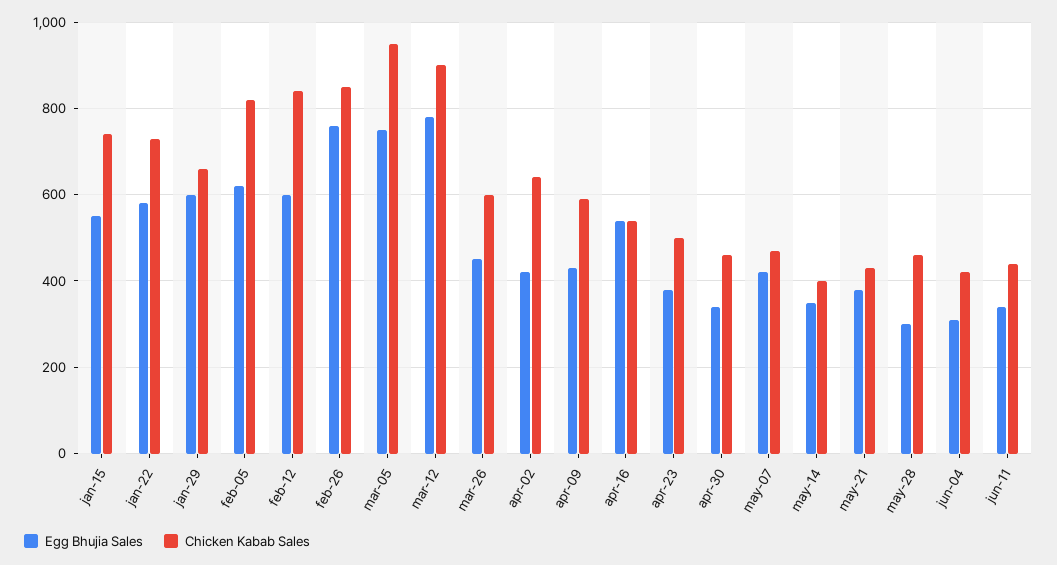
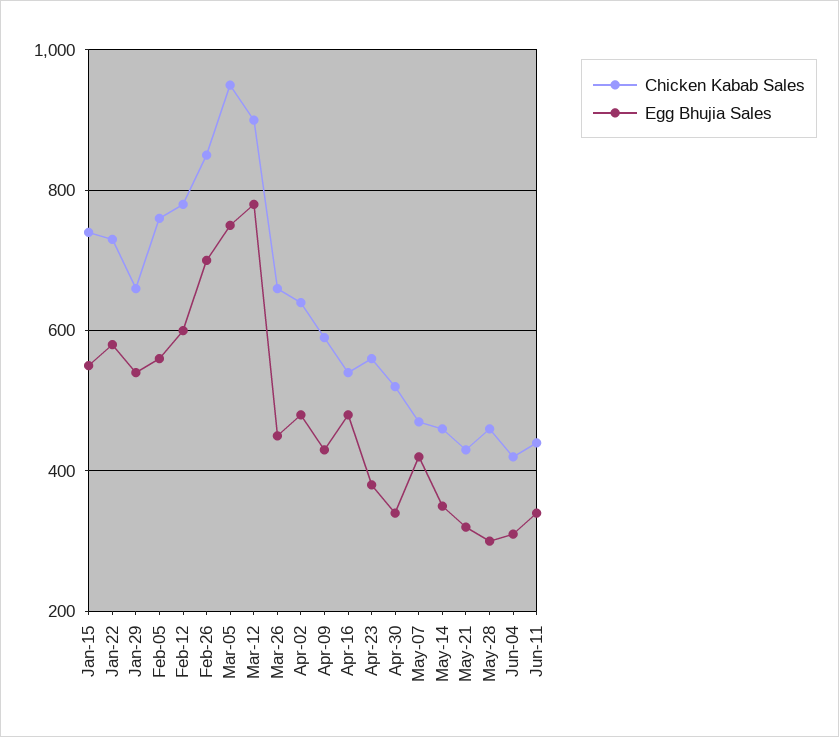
Egg Bhujia Sales, jan-29: 600 -> 540
Egg Bhujia Sales, feb-05: 620 -> 560
Chicken Kabab Sales, feb-05: 820 -> 760
Chicken Kabab Sales, feb-12: 840 -> 780
Egg Bhujia Sales, feb-26: 760 -> 700
Chicken Kabab Sales, mar-26: 600 -> 660
Egg Bhujia Sales, apr-02: 420 -> 480
Egg Bhujia Sales, apr-16: 540 -> 480
Chicken Kabab Sales, apr-23: 500 -> 560
Chicken Kabab Sales, apr-30: 460 -> 520
Chicken Kabab Sales, may-14: 400 -> 460
Egg Bhujia Sales, may-21: 380 -> 320

